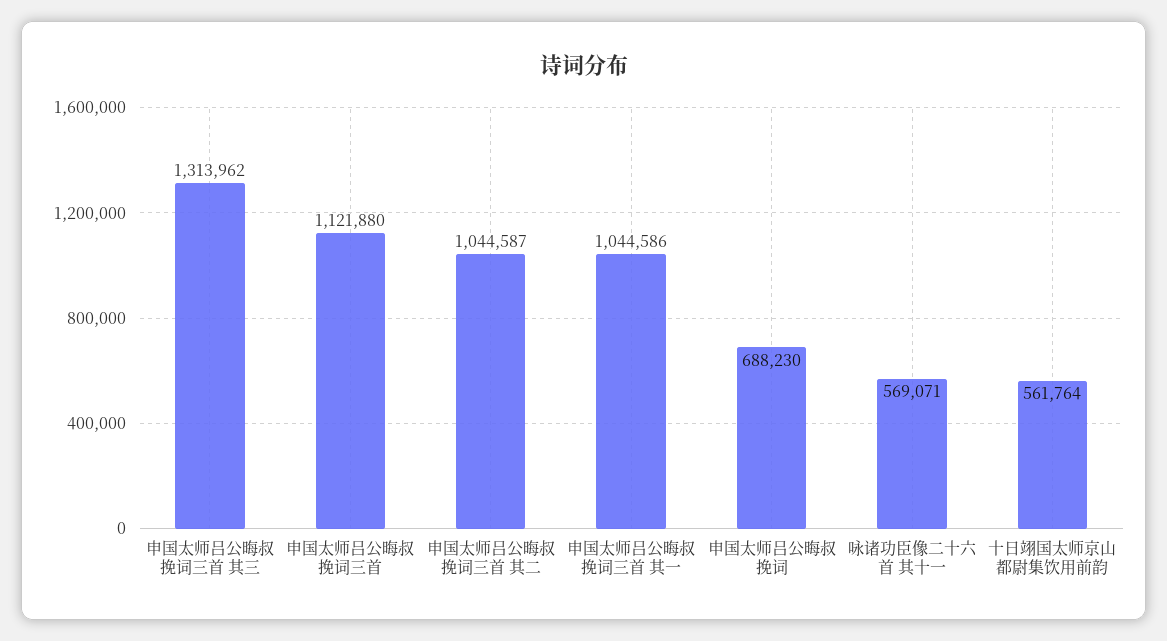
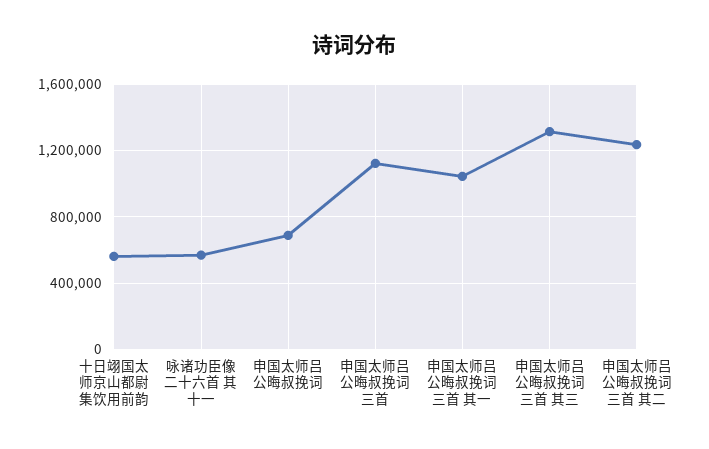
申国太师吕公晦叔挽词三首 其二: 1044587 -> 1250000

